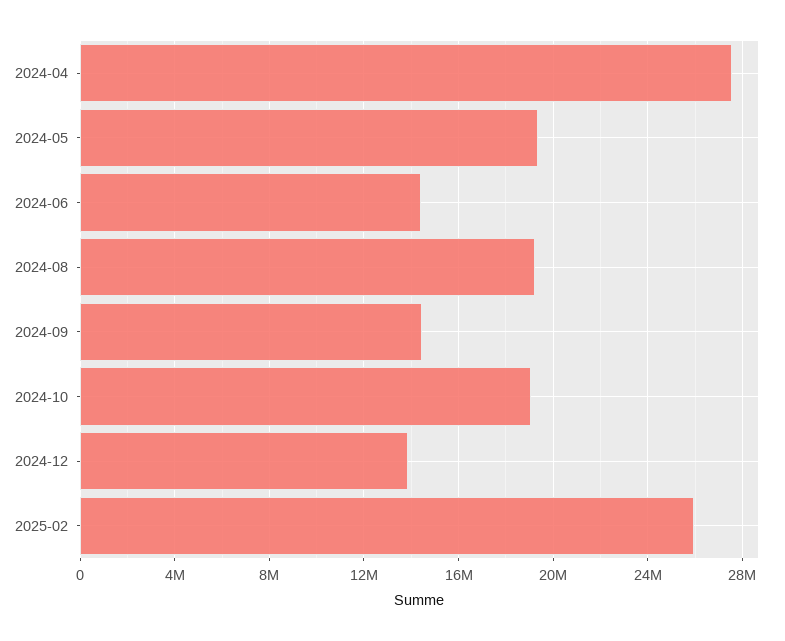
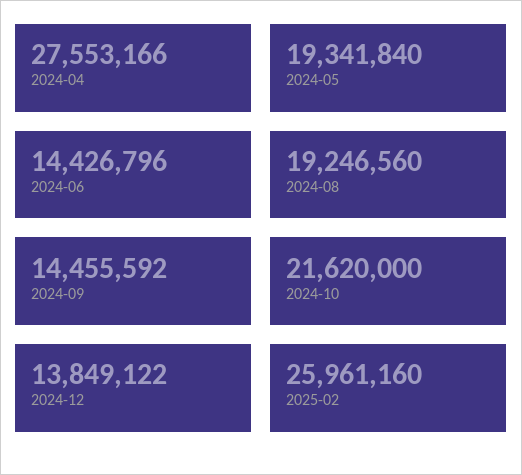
2024-10: 19000000 -> 21620000

